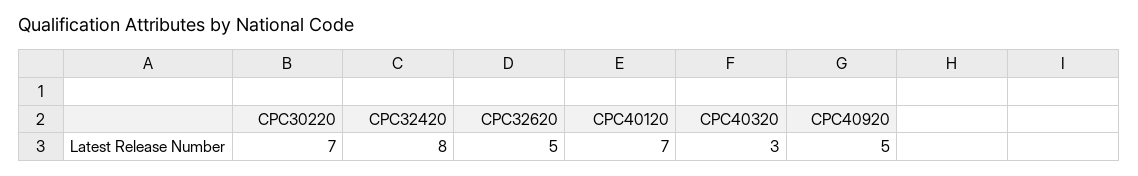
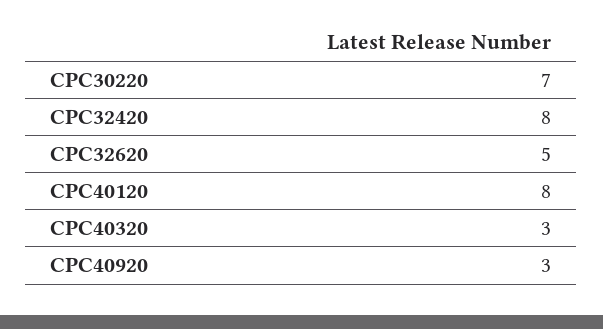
CPC40120: 7 -> 8
CPC40920: 5 -> 3

